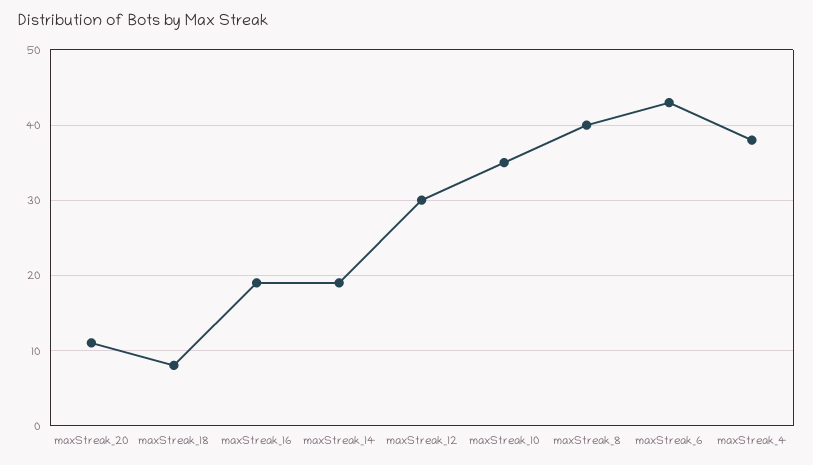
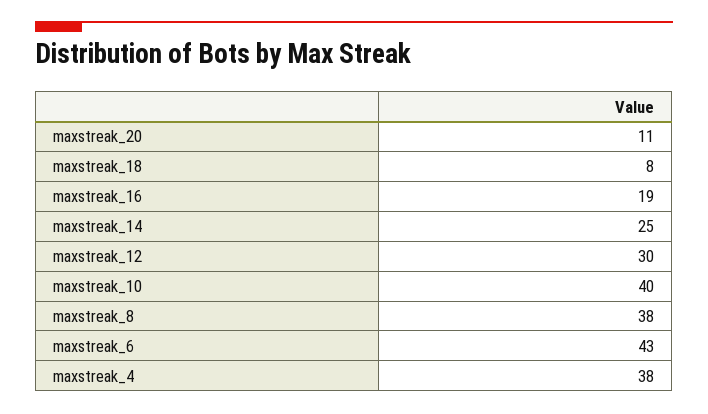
maxStreak_14: 19 -> 25
maxStreak_10: 35 -> 40
maxStreak_8: 40 -> 38

